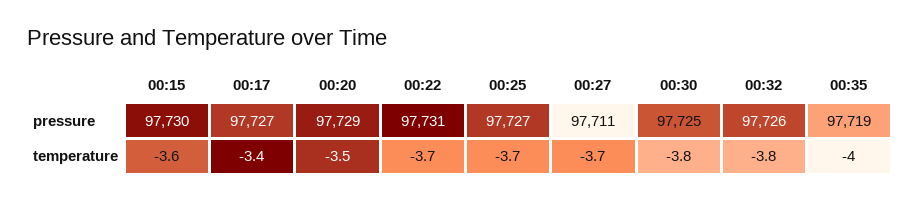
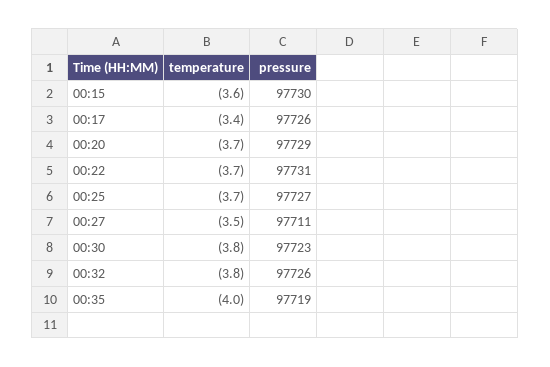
00:17, pressure: 97727 -> 97726
00:30, pressure: 97725 -> 97723
00:20, temperature: -3.5 -> -3.7
00:27, temperature: -3.7 -> -3.5

